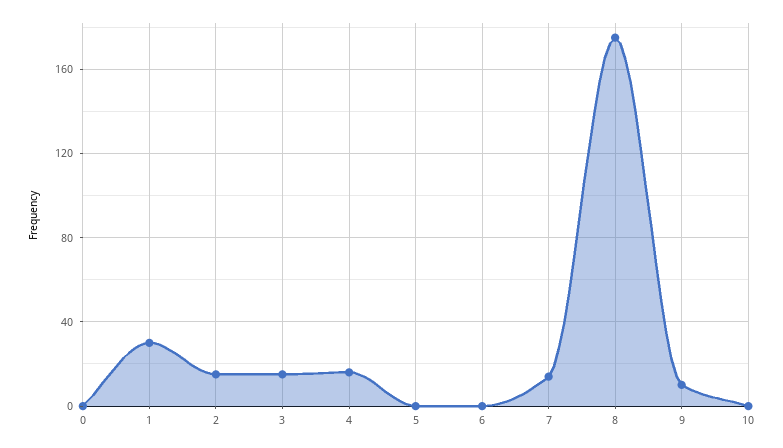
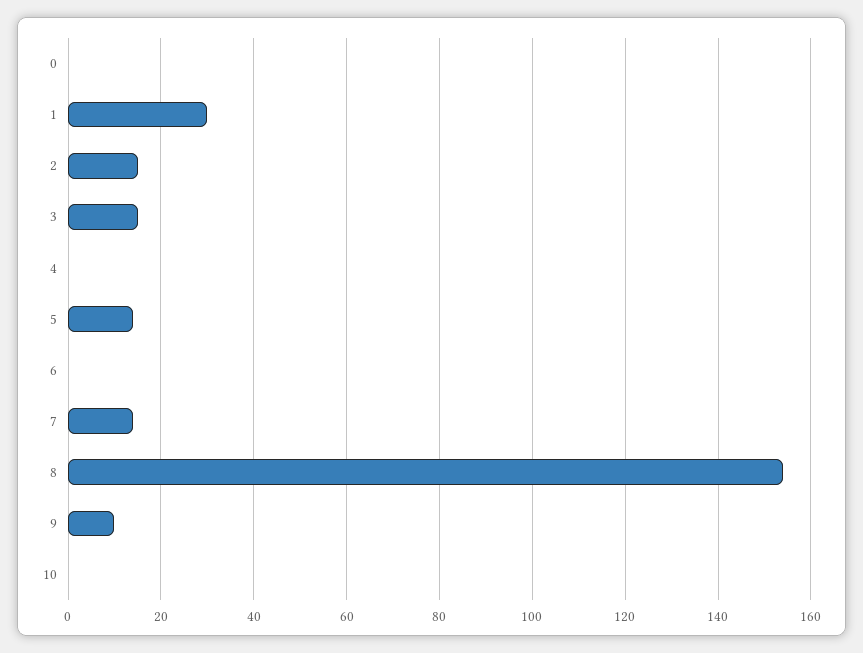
4: 15 -> 0
5: 0 -> 15
8: 175 -> 155

